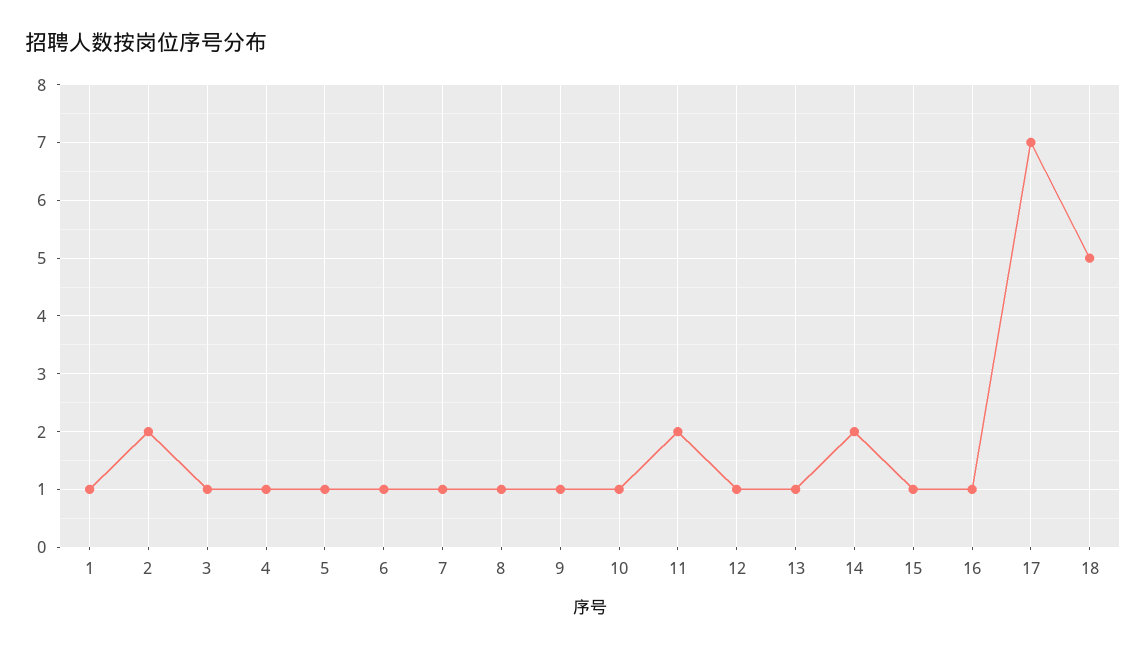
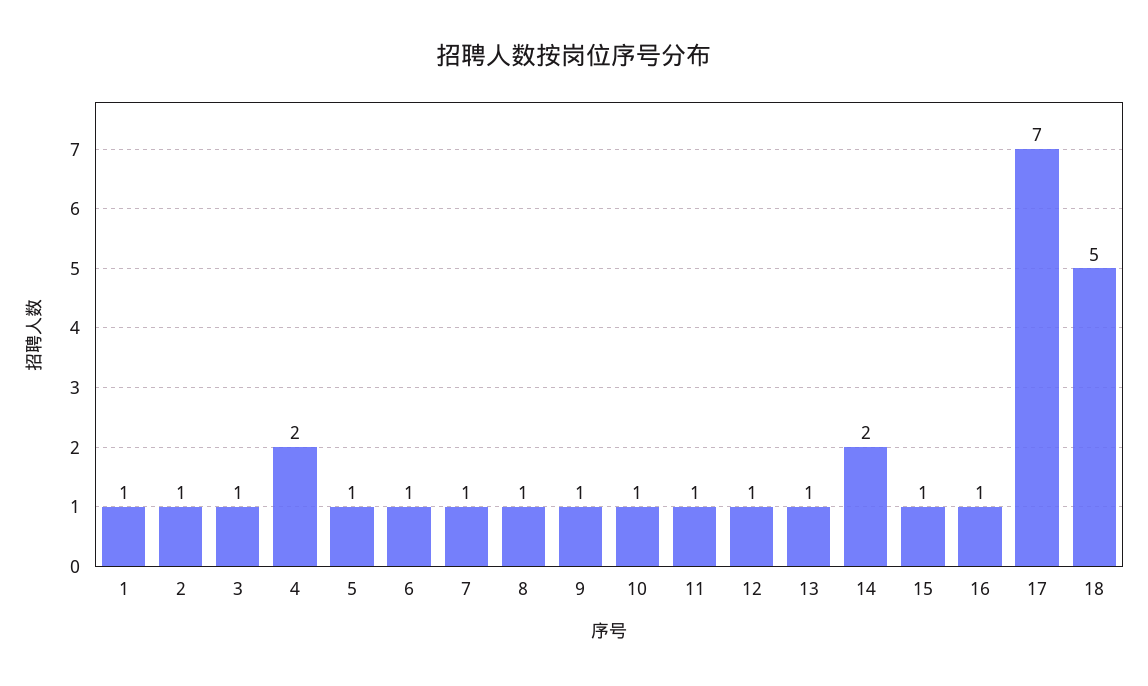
2: 2 -> 1
4: 1 -> 2
11: 2 -> 1

